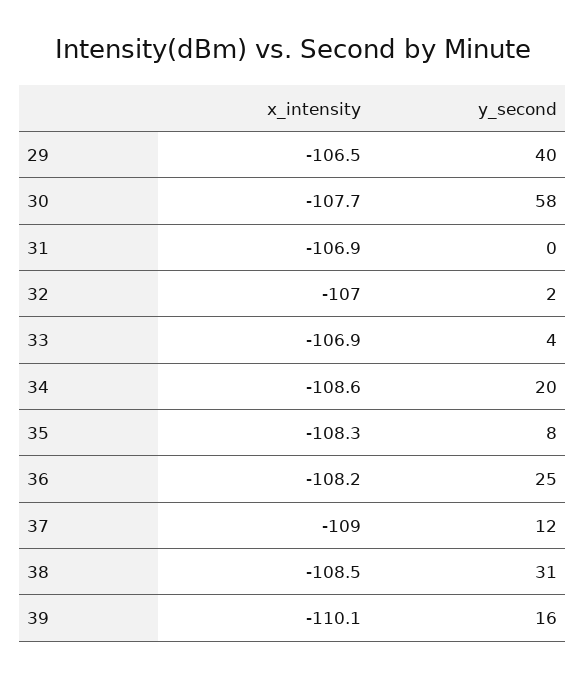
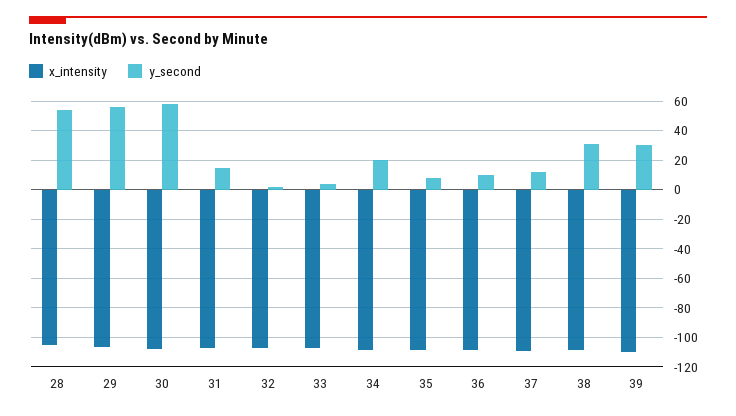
y_second, 29: 40 -> 55
y_second, 31: 0 -> 15
y_second, 36: 25 -> 10
y_second, 39: 16 -> 30
x_intensity, 28: none -> -105
y_second, 28: none -> 55

